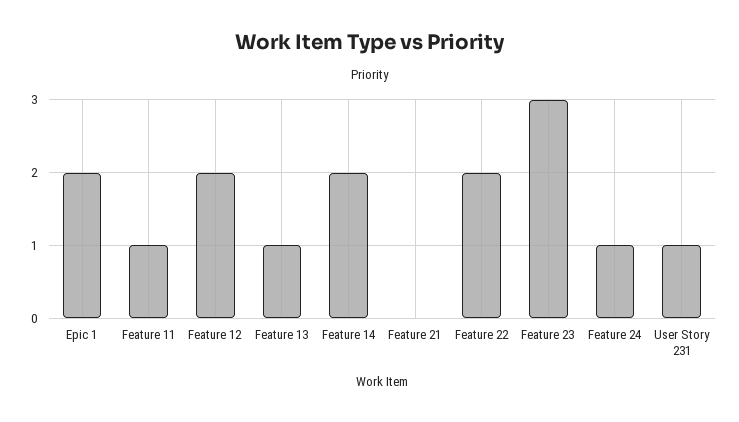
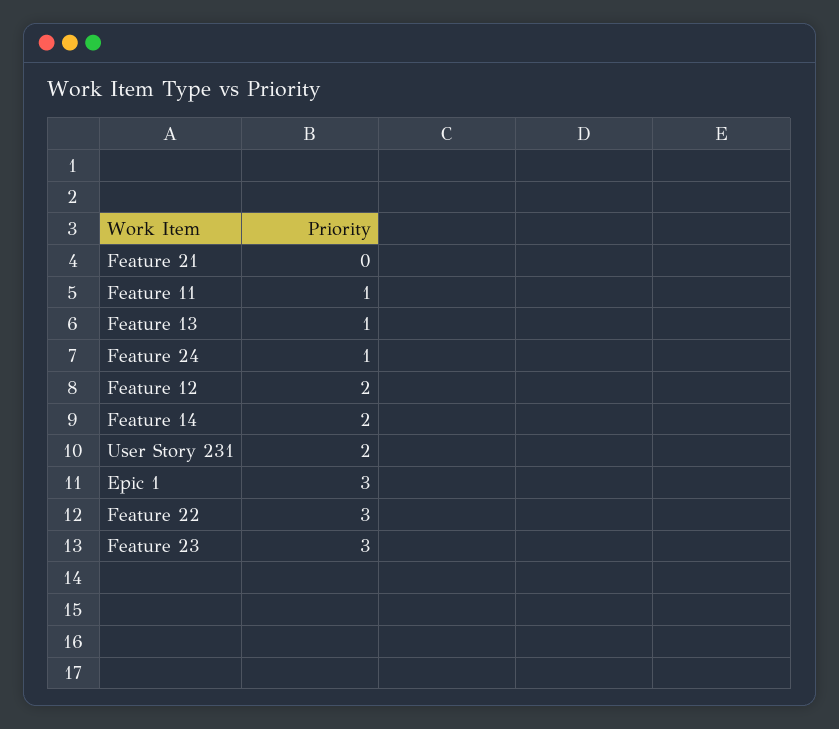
Epic 1: 2 -> 3
Feature 22: 2 -> 3
User Story 231: 1 -> 2

